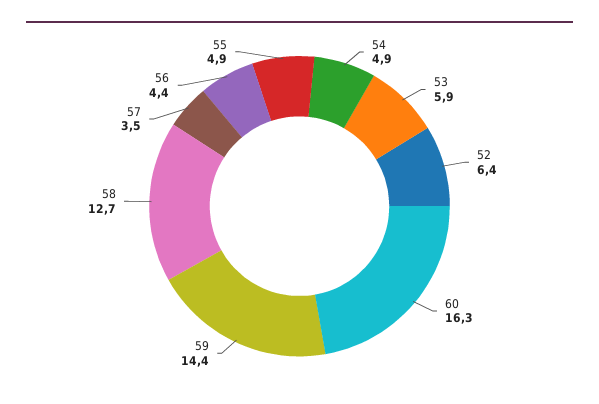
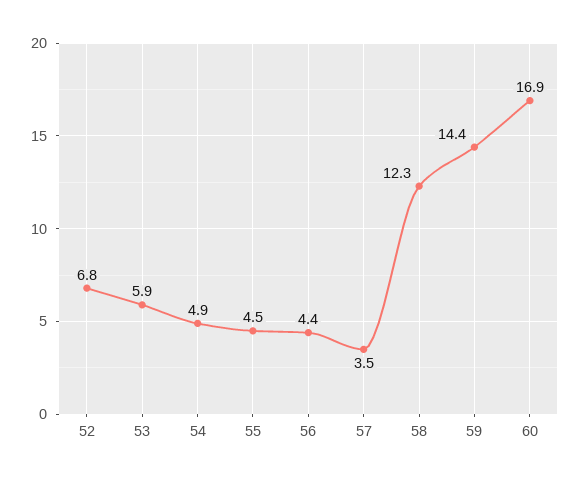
52: 6.4 -> 6.8
60: 16.3 -> 16.9
58: 12.7 -> 12.3
55: 4.9 -> 4.5

